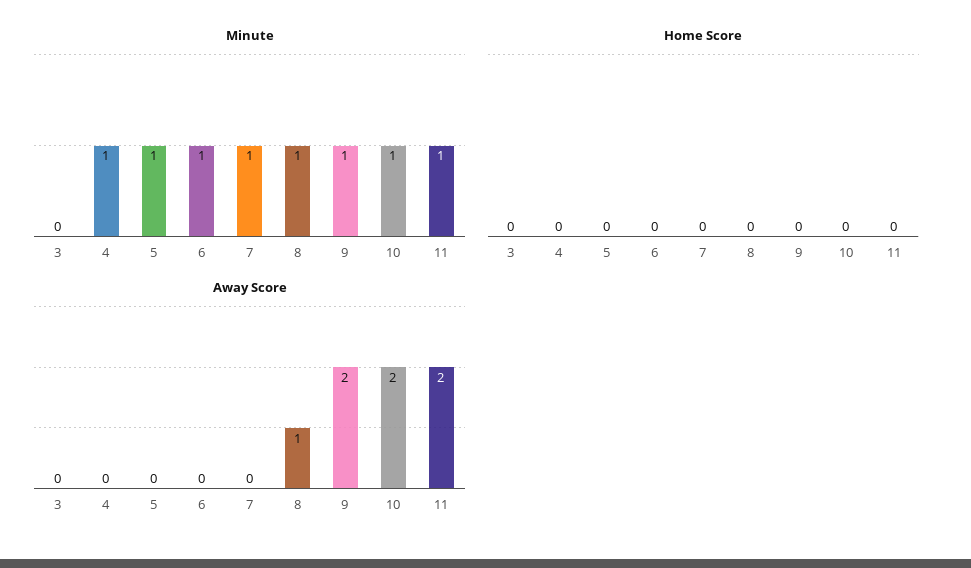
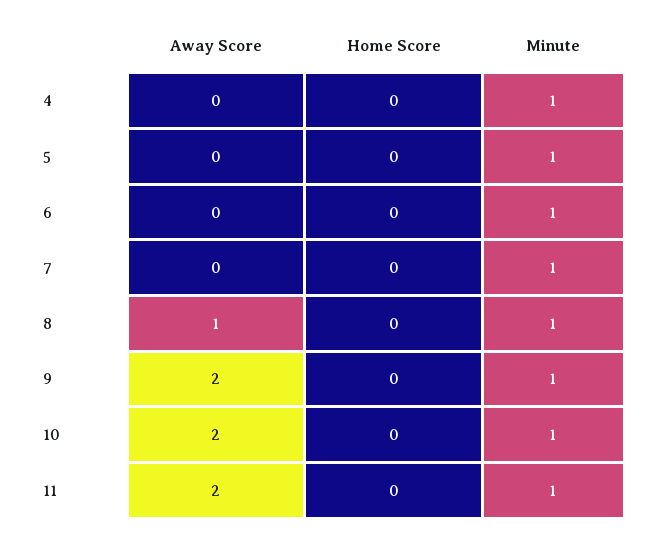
Minute, 3: 0 -> none
Home Score, 3: 0 -> none
Away Score, 3: 0 -> none

